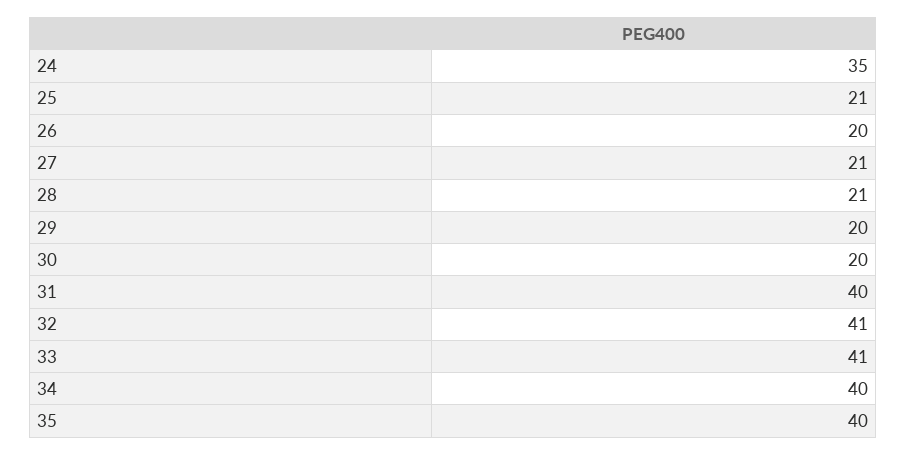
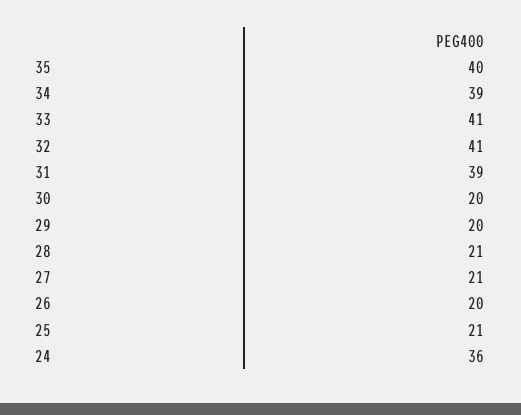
24: 35 -> 36
31: 40 -> 39
34: 40 -> 39

